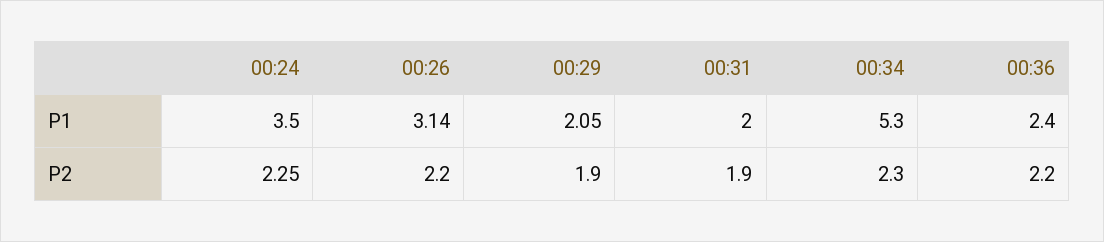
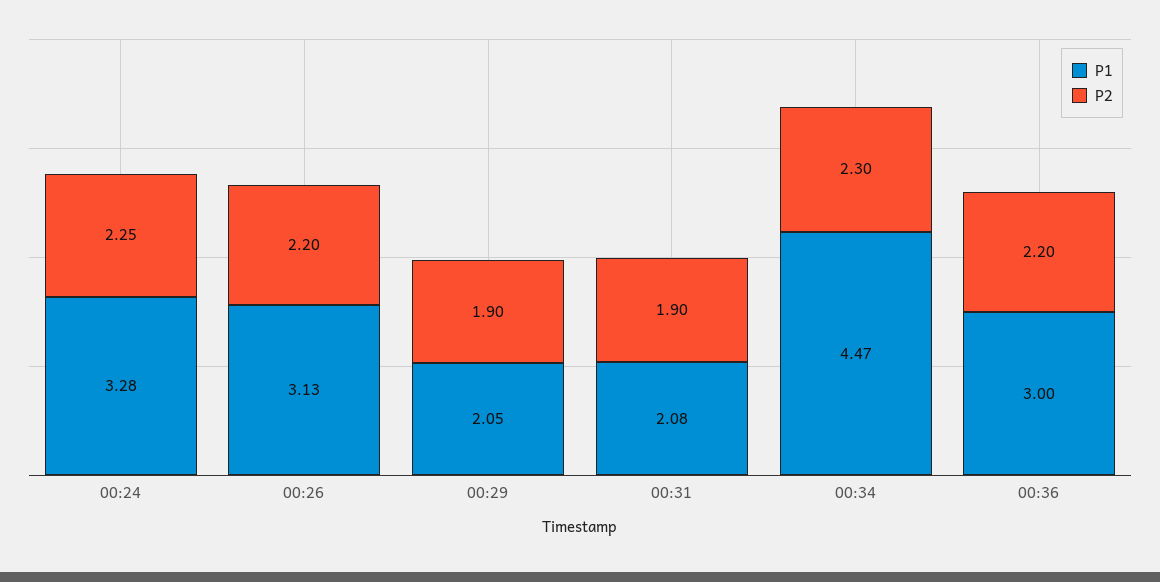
P1, 00:24: 3.5 -> 3.28
P1, 00:26: 3.14 -> 3.13
P1, 00:31: 2 -> 2.08
P1, 00:34: 5.3 -> 4.47
P1, 00:36: 2.4 -> 3

